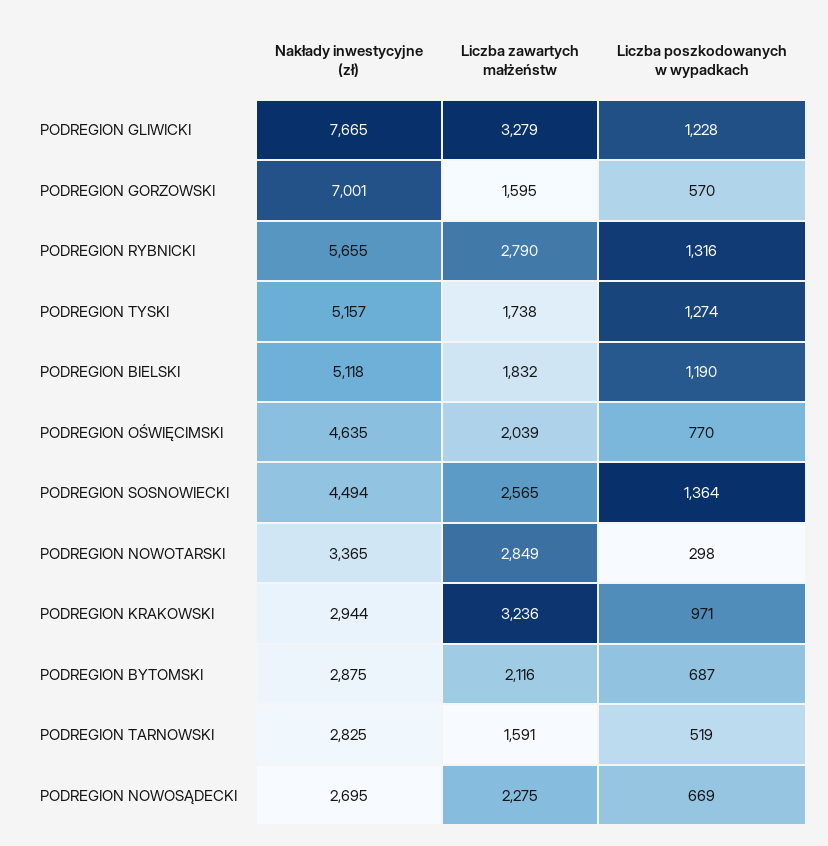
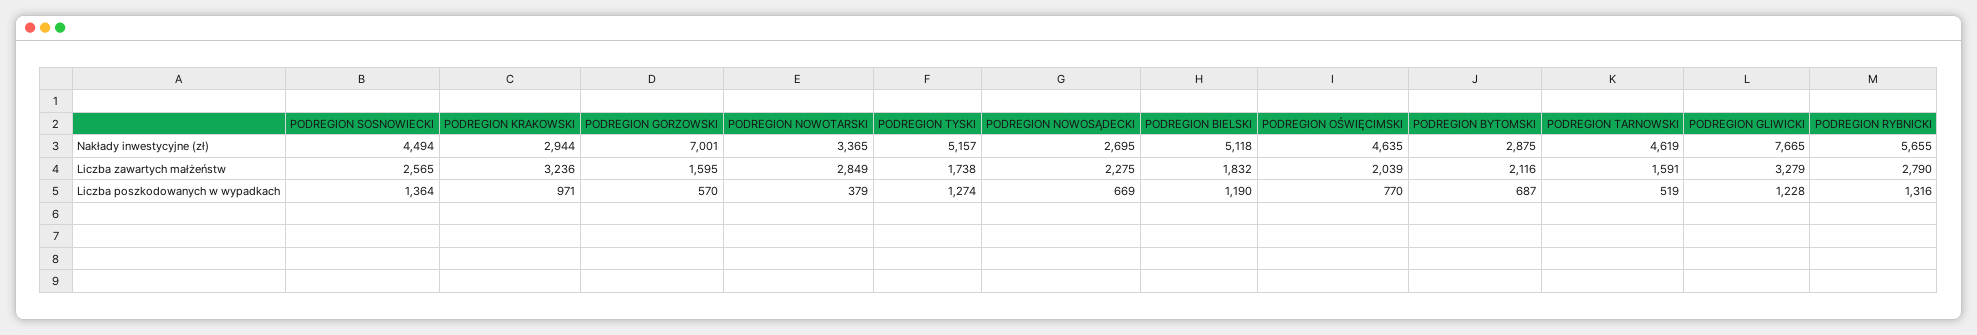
Liczba poszkodowanych w wypadkach, PODREGION NOWOTARSKI: 298 -> 379
Nakłady inwestycyjne (zł), PODREGION TARNOWSKI: 2825 -> 4619

